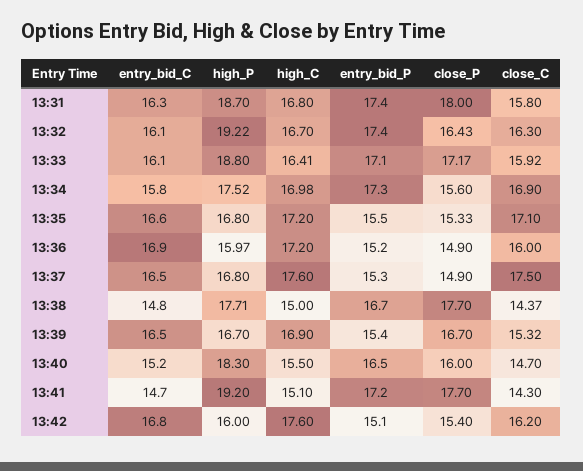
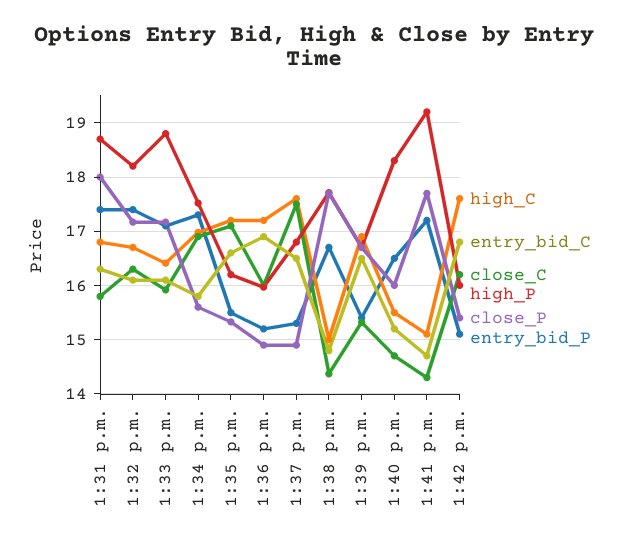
high_P, 13:32: 19.22 -> 18.2
close_P, 13:32: 16.43 -> 17.2
high_P, 13:35: 16.8 -> 16.2

